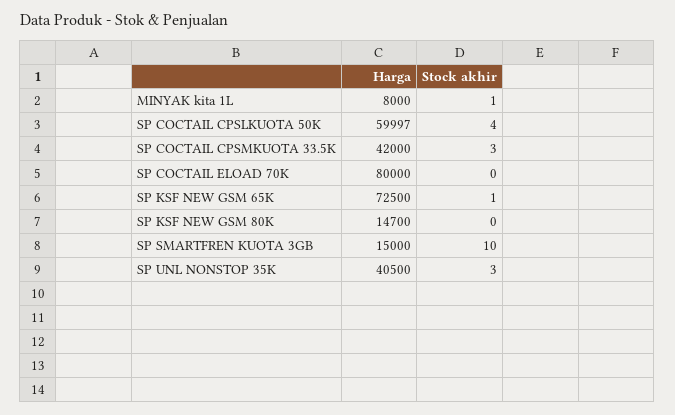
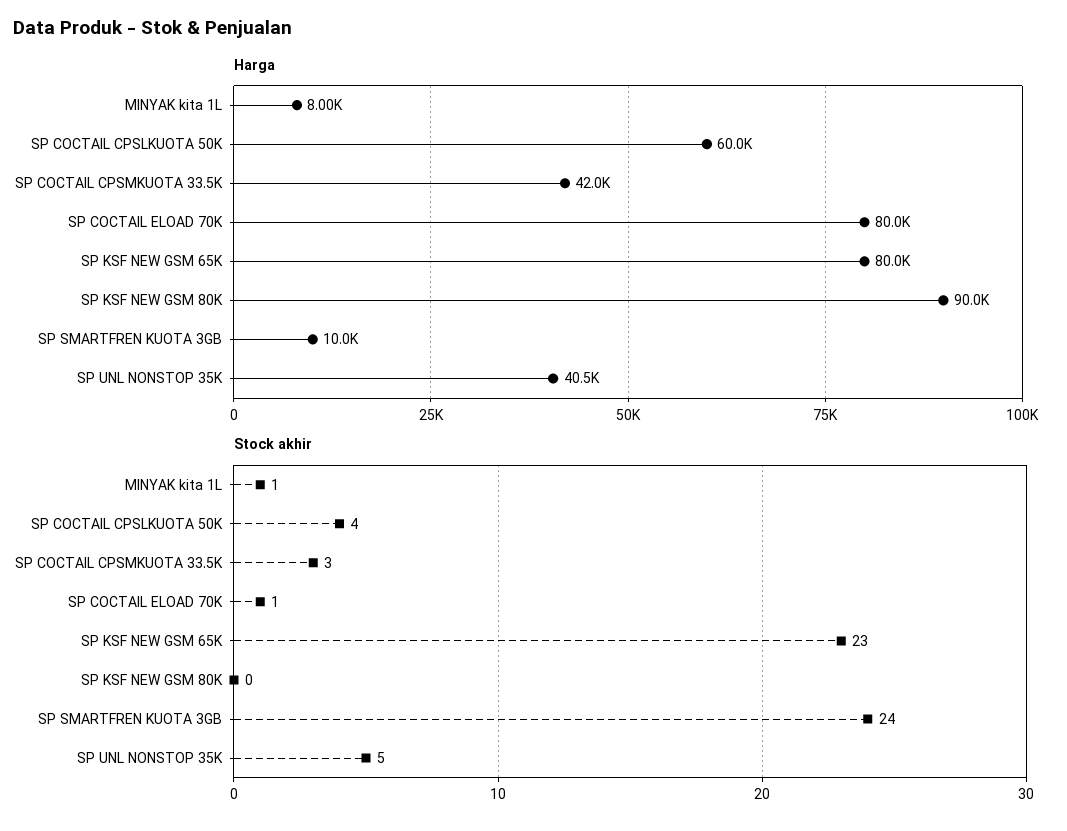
Harga, SP COCTAIL CPSLKUOTA 50K: 59997 -> 60000
Stock akhir, SP COCTAIL ELOAD 70K: 0 -> 1
Harga, SP KSF NEW GSM 65K: 72500 -> 80000
Stock akhir, SP KSF NEW GSM 65K: 1 -> 23
Harga, SP KSF NEW GSM 80K: 14700 -> 90000
Harga, SP SMARTFREN KUOTA 3GB: 15000 -> 10000
Stock akhir, SP SMARTFREN KUOTA 3GB: 10 -> 24
Stock akhir, SP UNL NONSTOP 35K: 3 -> 5

